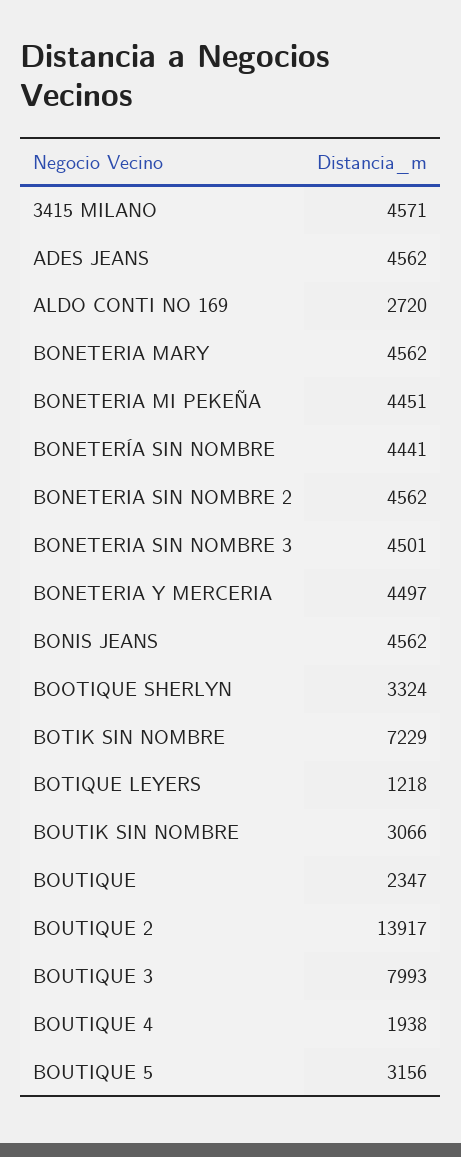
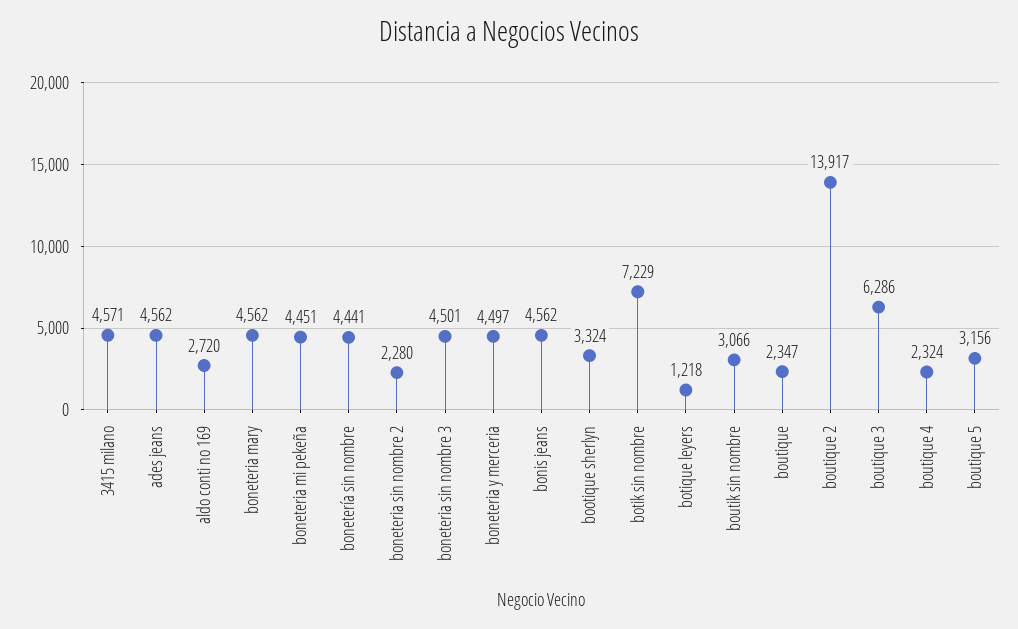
BONETERIA SIN NOMBRE 2: 4562 -> 2280
BOUTIQUE 3: 7993 -> 6286
BOUTIQUE 4: 1938 -> 2324

